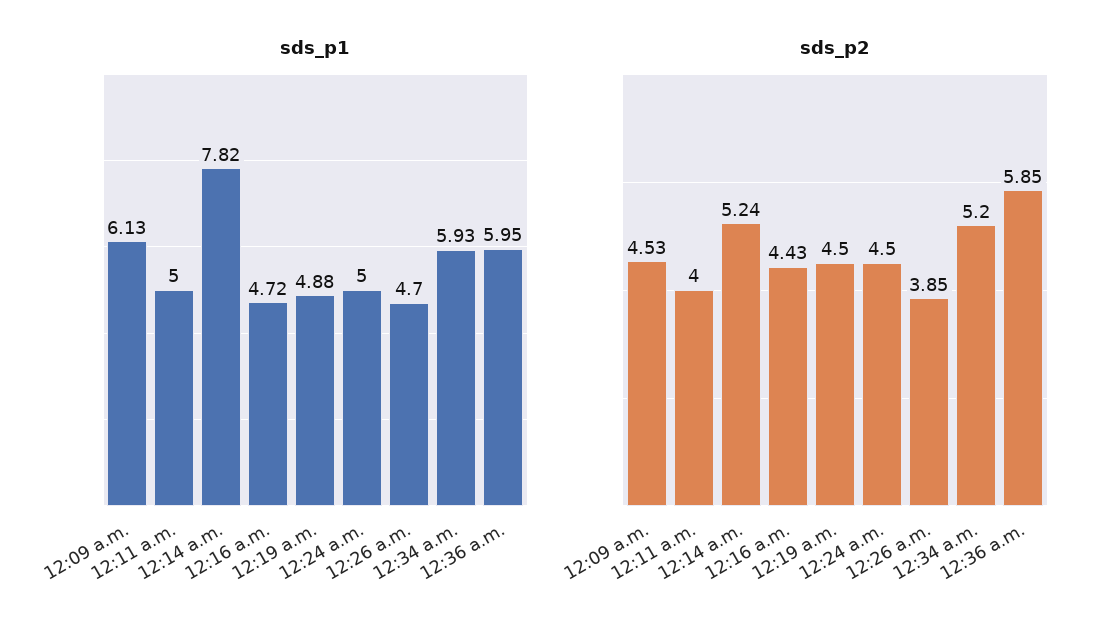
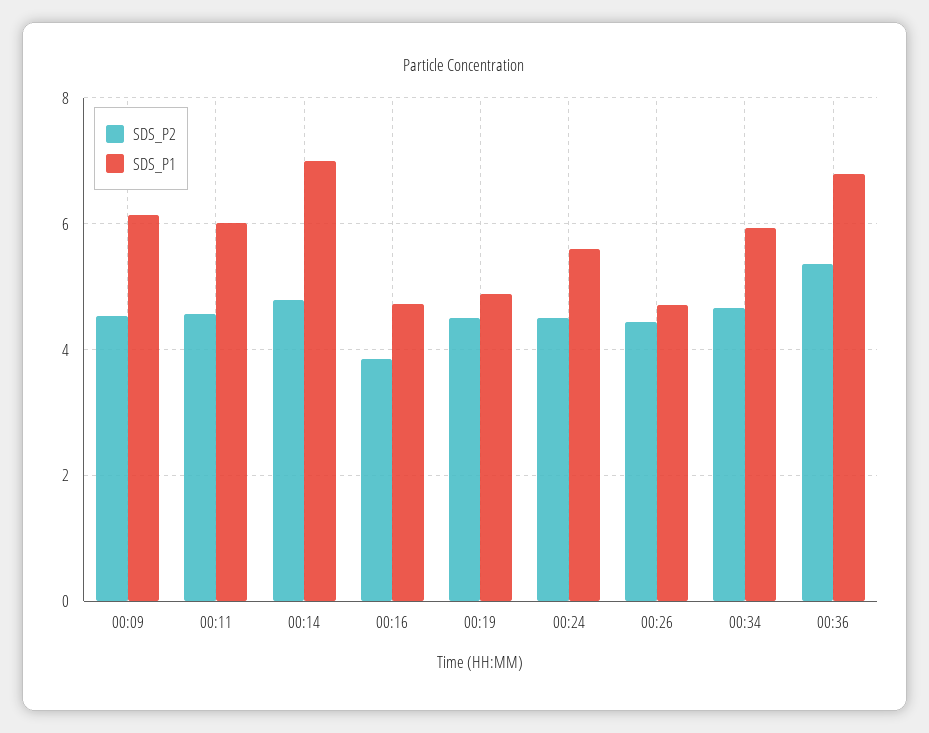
sds_p1, 12:11 a.m.: 5 -> 6
sds_p1, 12:14 a.m.: 7.82 -> 7
sds_p1, 12:24 a.m.: 5 -> 5.6
sds_p1, 12:36 a.m.: 5.95 -> 6.8
sds_p2, 12:11 a.m.: 4 -> 4.6
sds_p2, 12:14 a.m.: 5.24 -> 4.8
sds_p2, 12:16 a.m.: 4.43 -> 3.8
sds_p2, 12:26 a.m.: 3.85 -> 4.4
sds_p2, 12:34 a.m.: 5.2 -> 4.6
sds_p2, 12:36 a.m.: 5.85 -> 5.4

